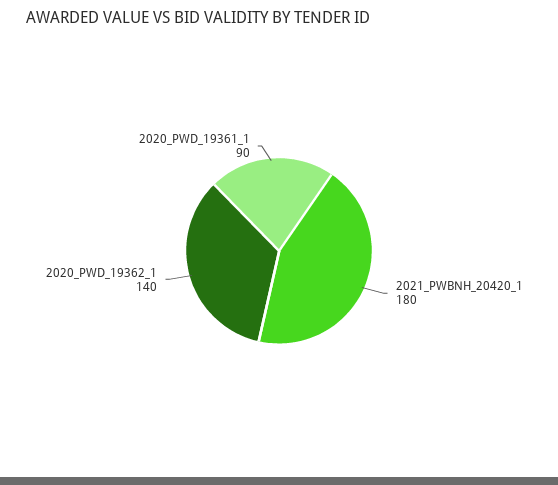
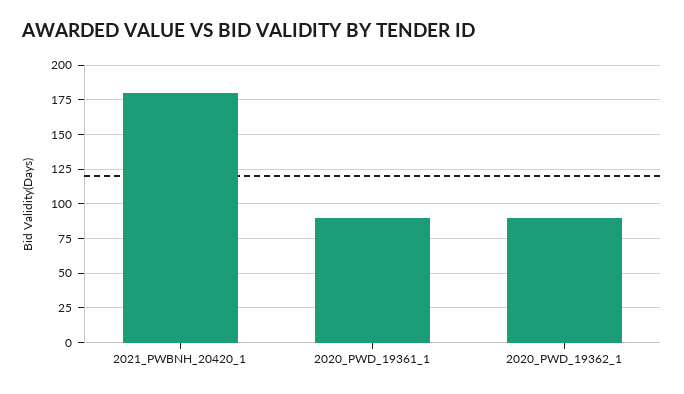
2020_PWD_19362_1: 140 -> 90

